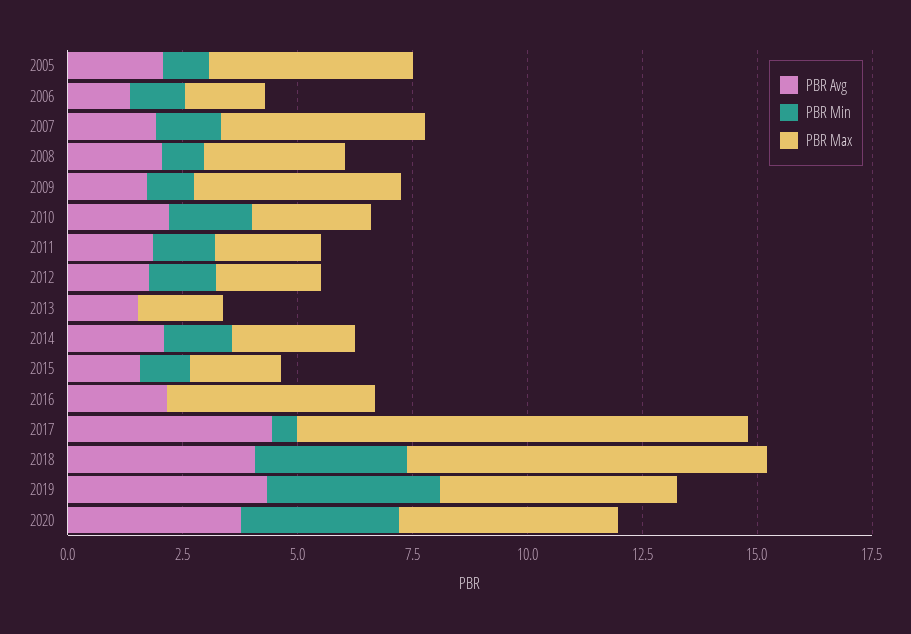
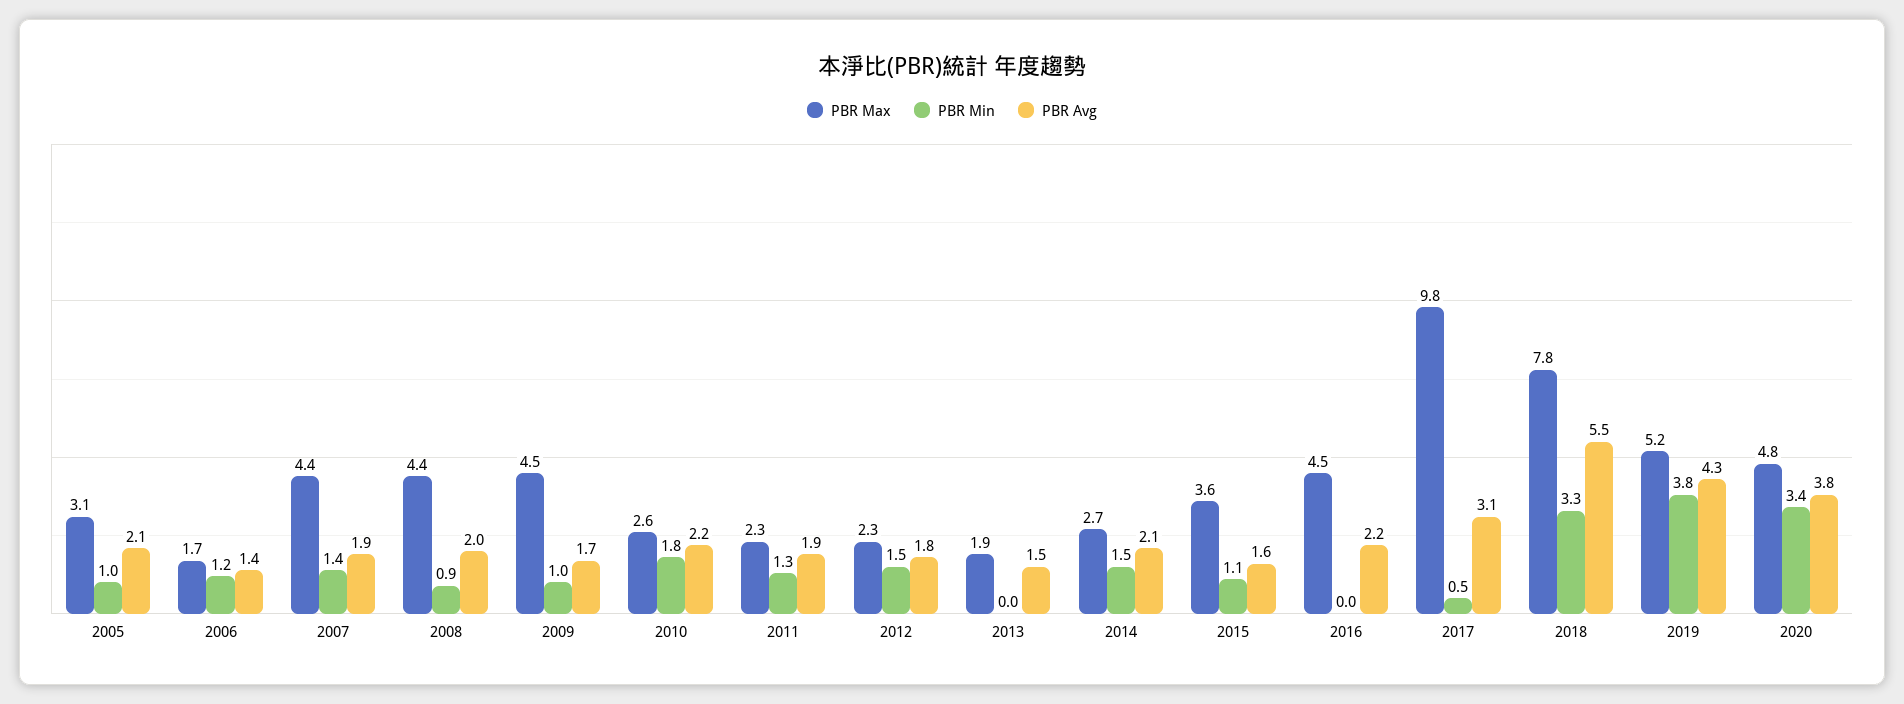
PBR Max, 2005: 4.5 -> 3.1
PBR Max, 2008: 3 -> 4.4
PBR Max, 2015: 2 -> 3.6
PBR Avg, 2017: 4.5 -> 3.1
PBR Avg, 2018: 4 -> 5.5

